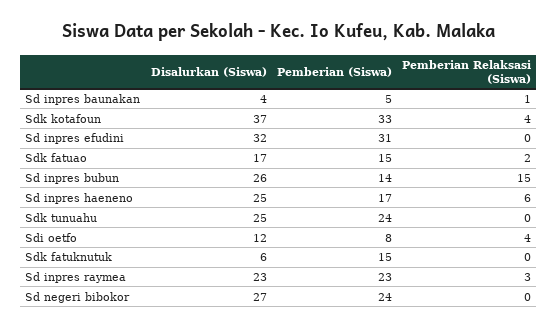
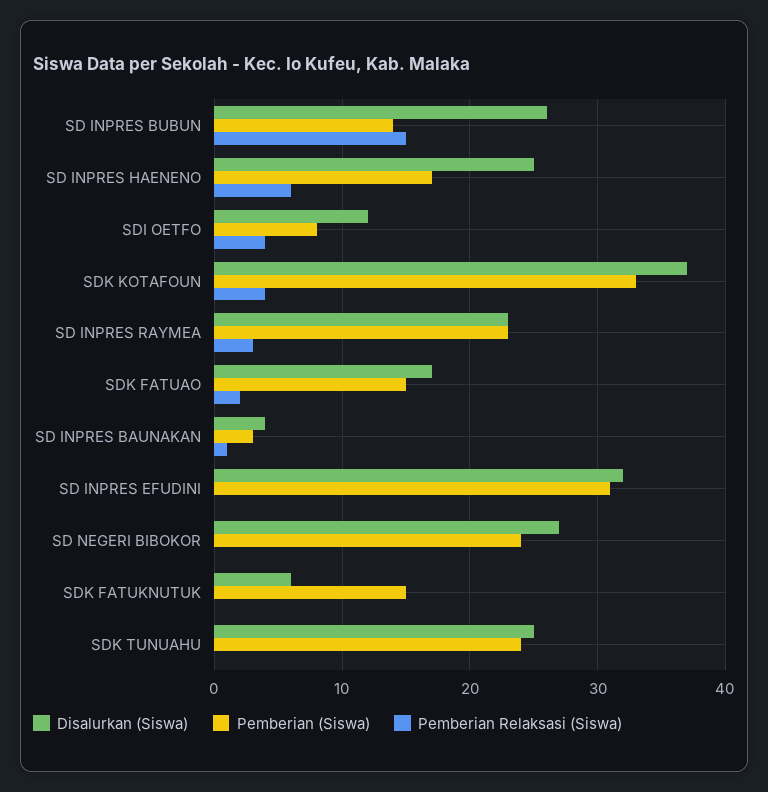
Pemberian (Siswa), Sd inpres baunakan: 5 -> 3

